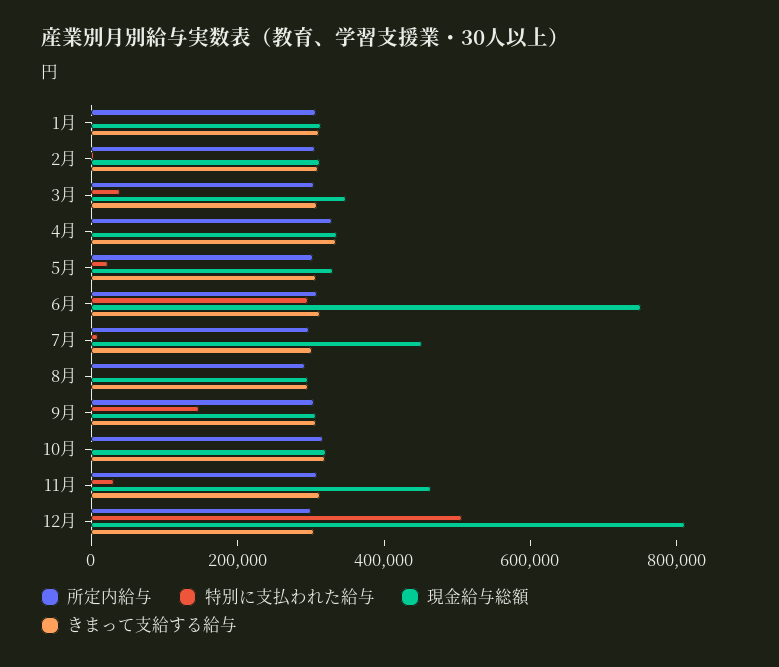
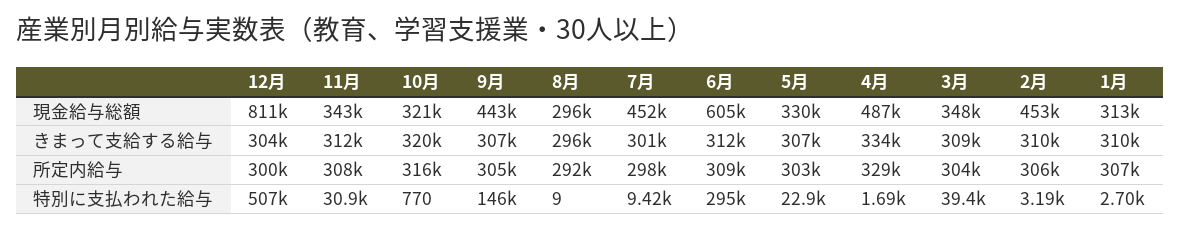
現金給与総額, 2月: 300000 -> 453000
現金給与総額, 4月: 350000 -> 487000
現金給与総額, 6月: 750000 -> 605000
現金給与総額, 9月: 300000 -> 443000
現金給与総額, 11月: 450000 -> 343000

